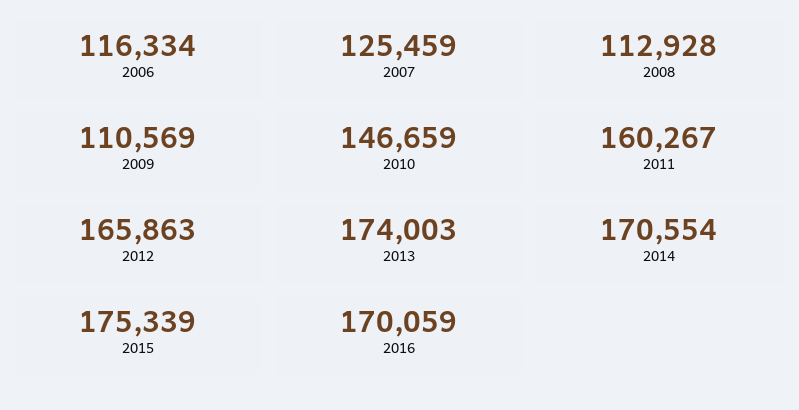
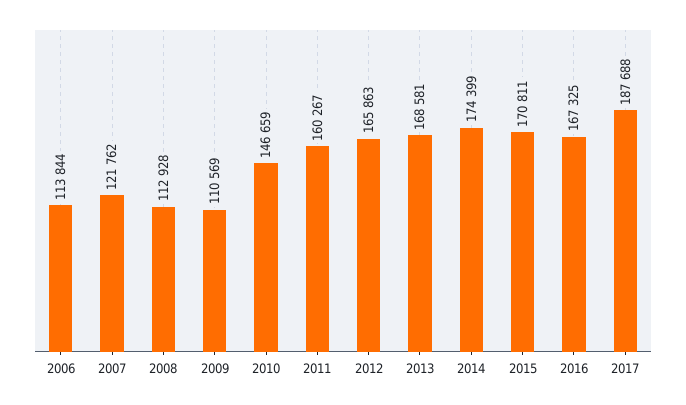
2006: 116334 -> 113844
2007: 125459 -> 121762
2013: 174003 -> 168581
2014: 170554 -> 174399
2015: 175339 -> 170811
2016: 170059 -> 167325
2017: none -> 187688

